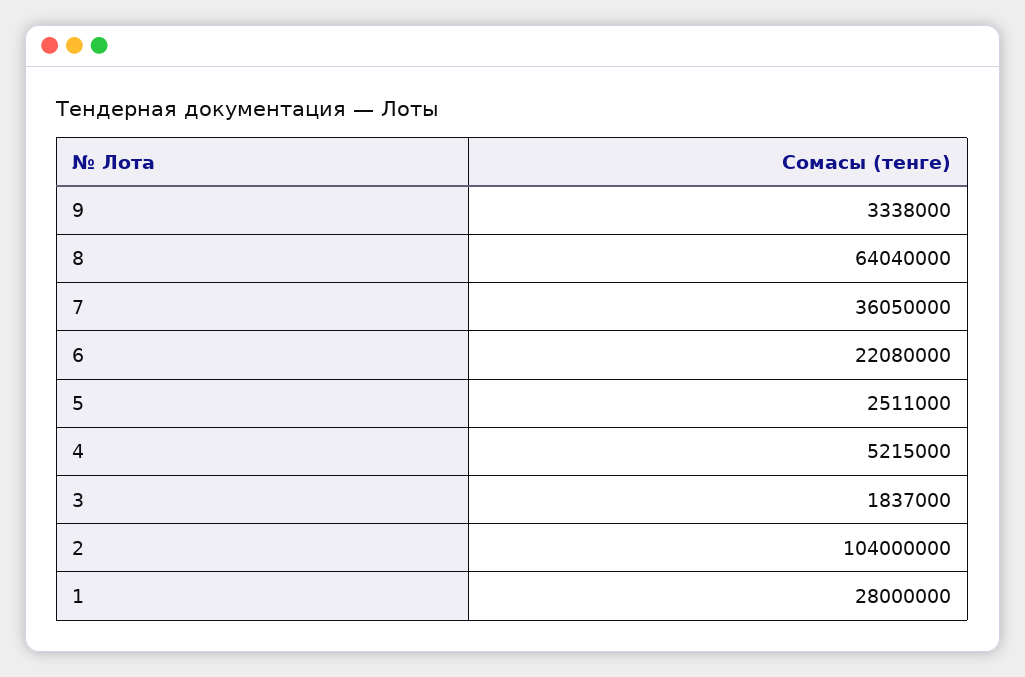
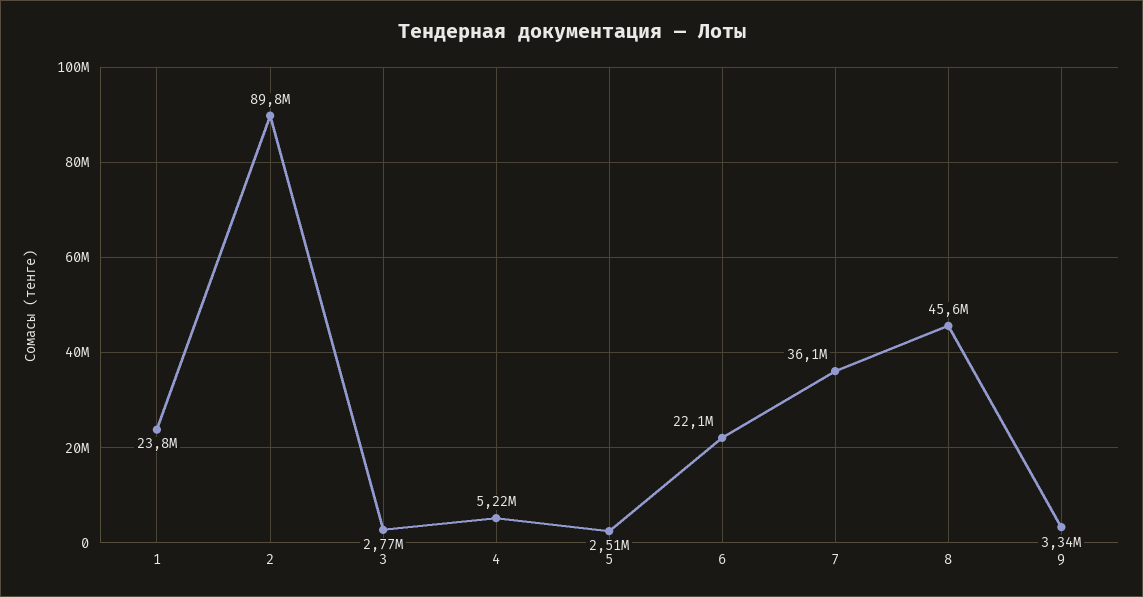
8: 64040000 -> 45600000
3: 1837000 -> 2770000
2: 104000000 -> 89800000
1: 28000000 -> 23800000

